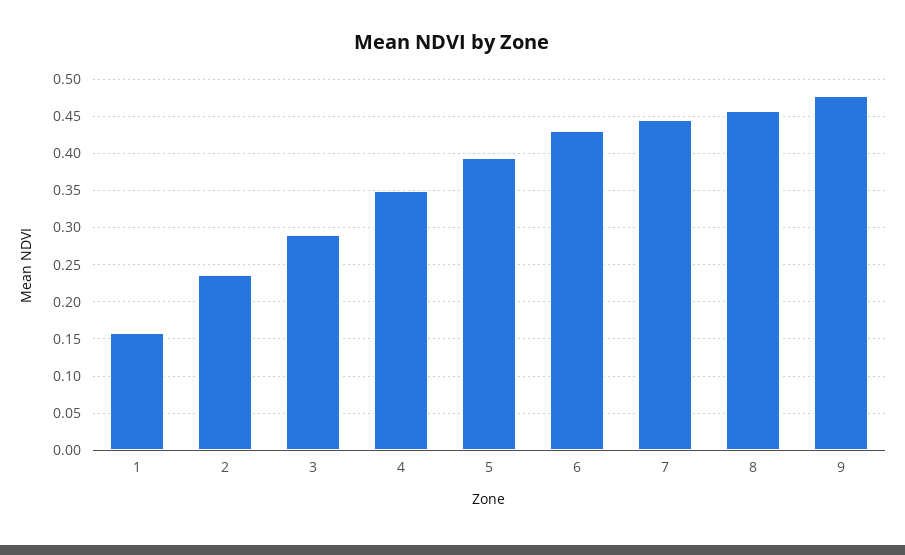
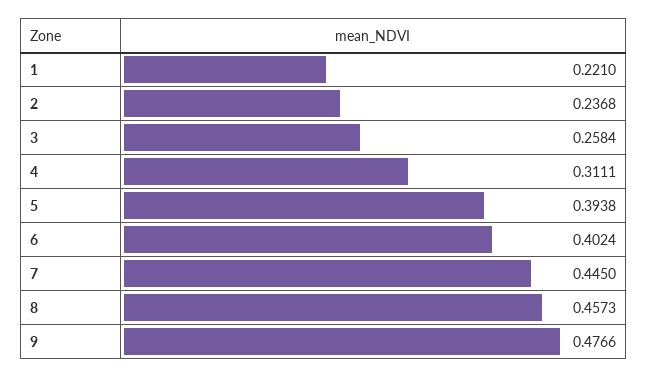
1: 0.16 -> 0.221
3: 0.29 -> 0.2584
4: 0.35 -> 0.3111
6: 0.43 -> 0.4024

